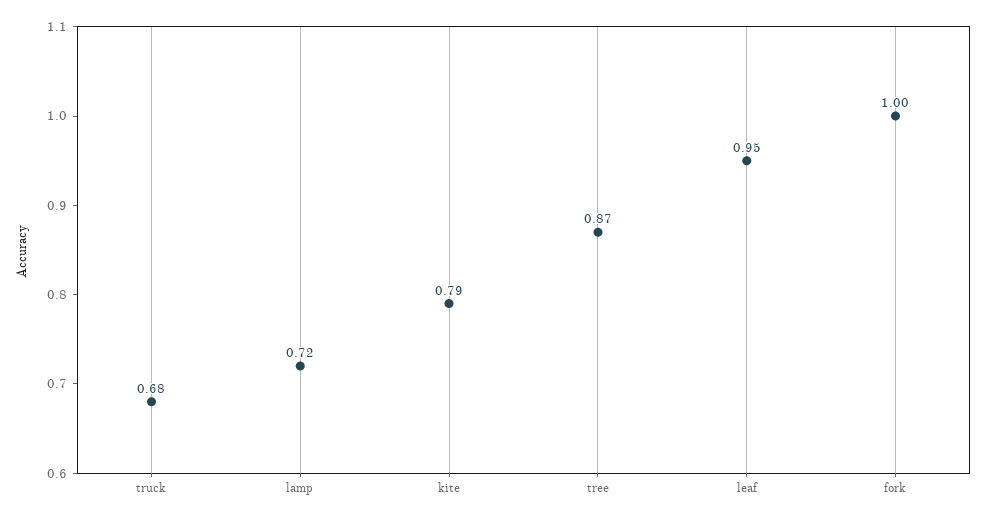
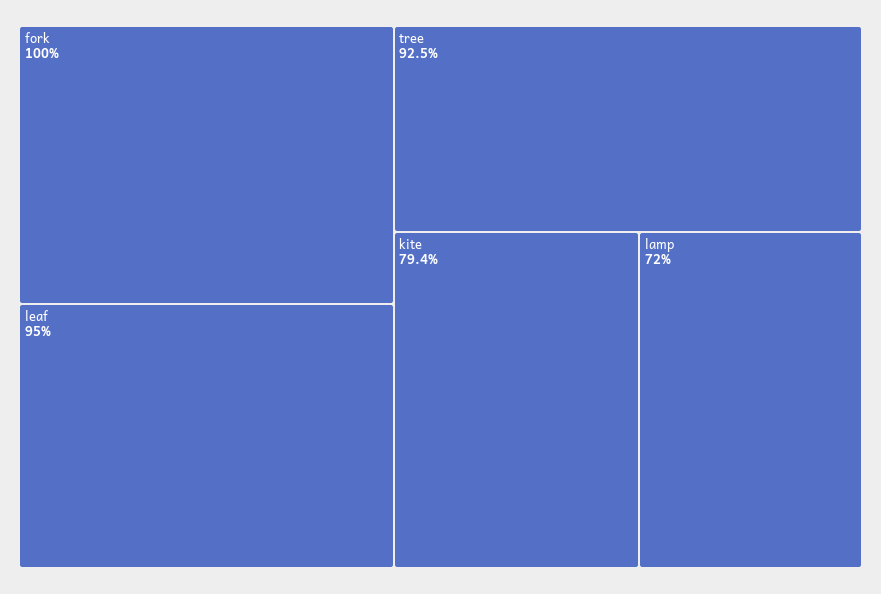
truck: 0.68 -> none
tree: 0.87 -> 0.925

